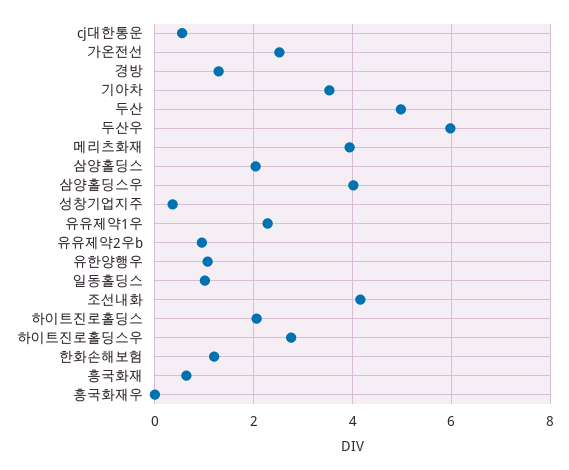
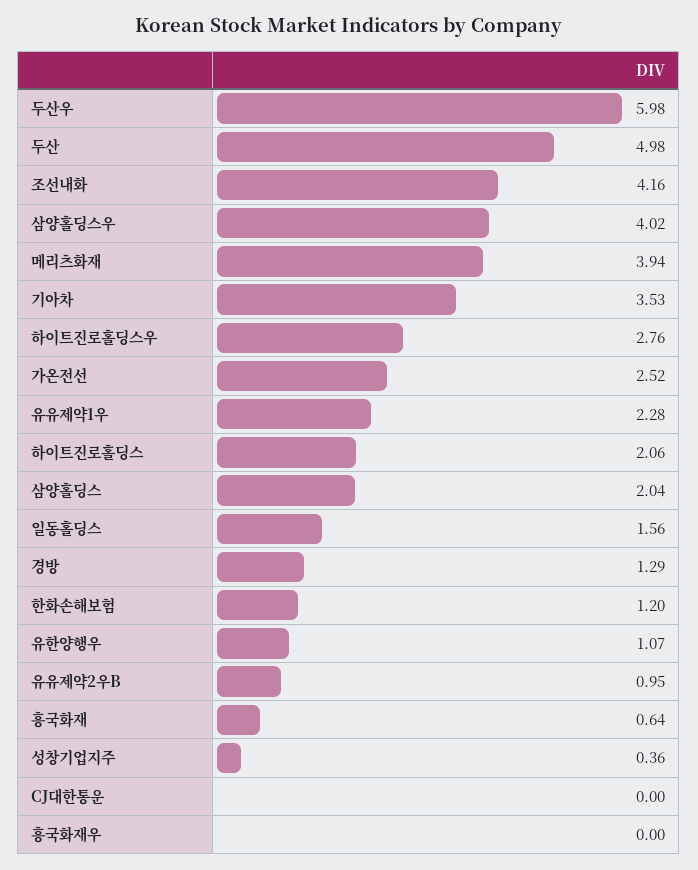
cj대한통운: 0.6 -> 0
일동홀딩스: 1 -> 1.56

